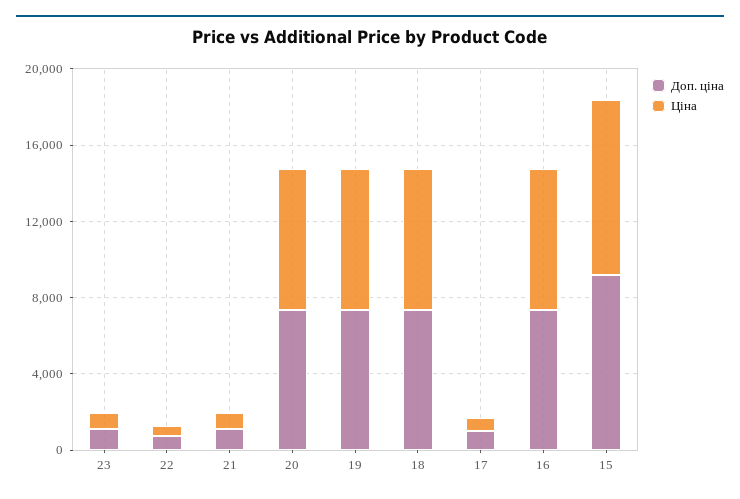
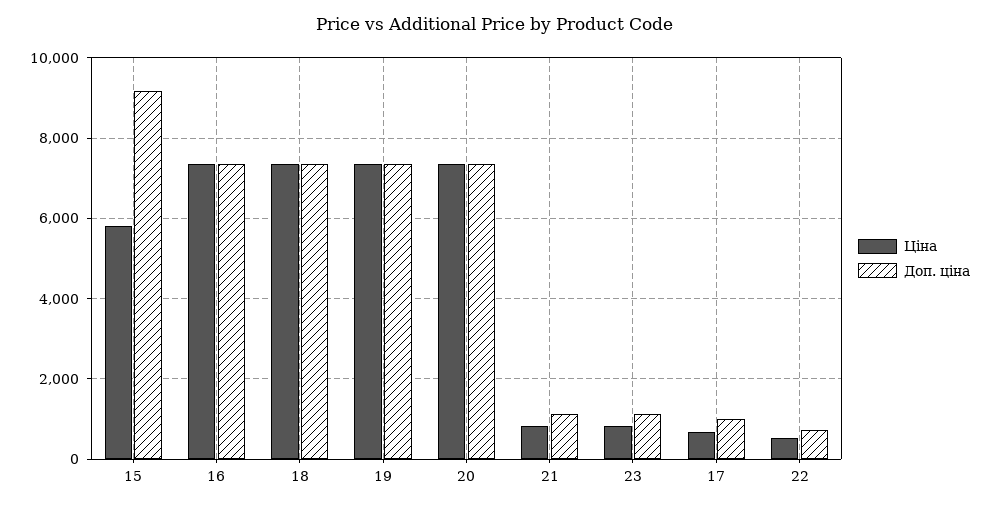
Ціна, 15: 9000 -> 5800

